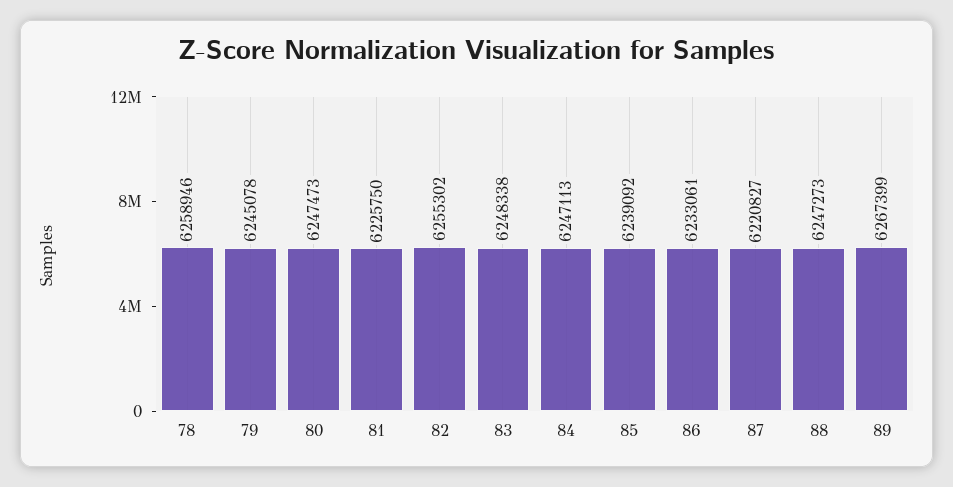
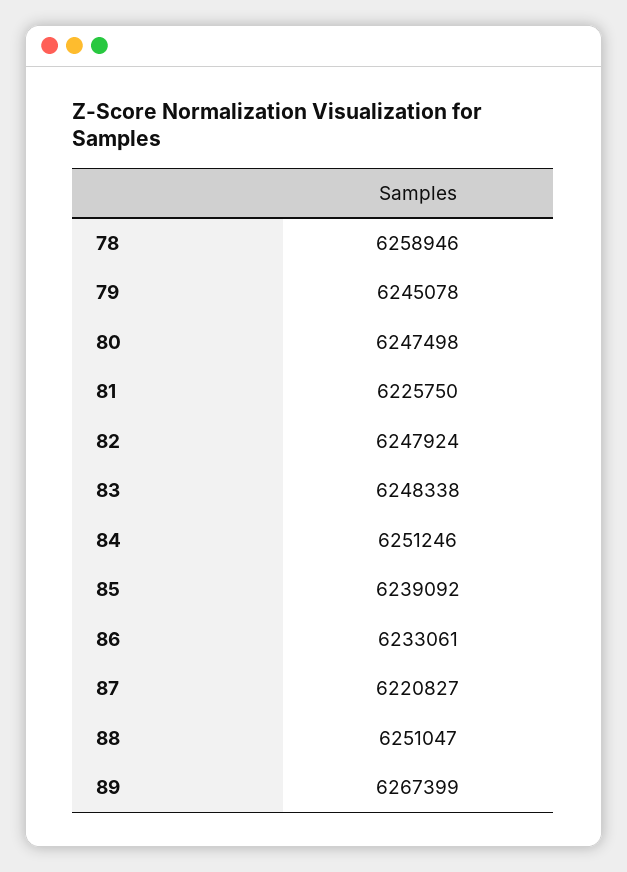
80: 6247473 -> 6247498
82: 6255302 -> 6247924
84: 6247113 -> 6251246
88: 6247273 -> 6251047

